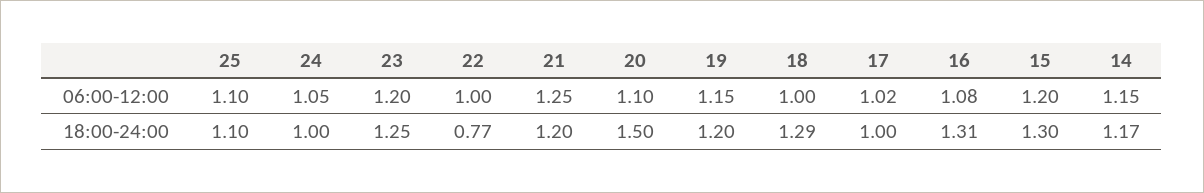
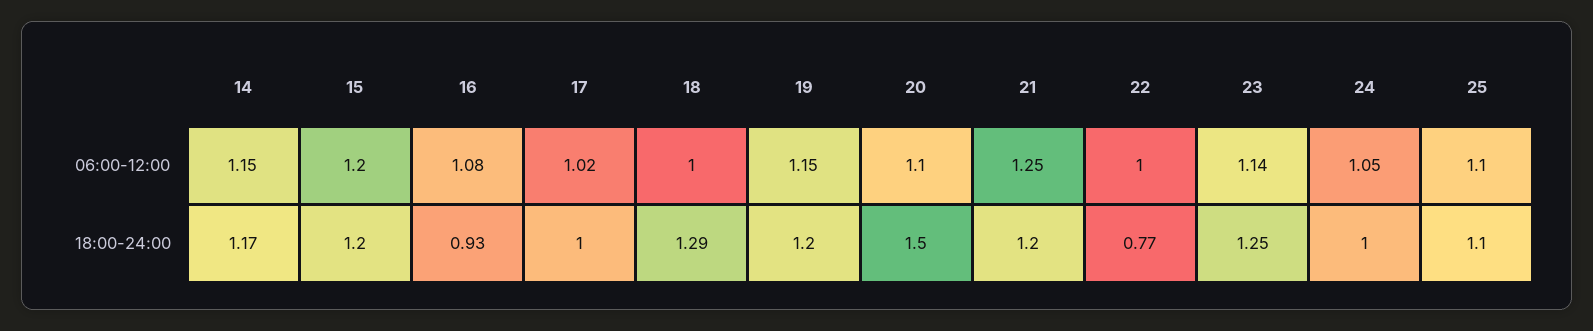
23, 06:00-12:00: 1.2 -> 1.14
16, 18:00-24:00: 1.31 -> 0.93
15, 18:00-24:00: 1.3 -> 1.2

